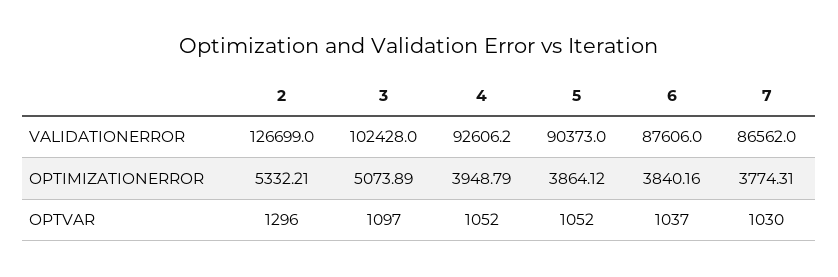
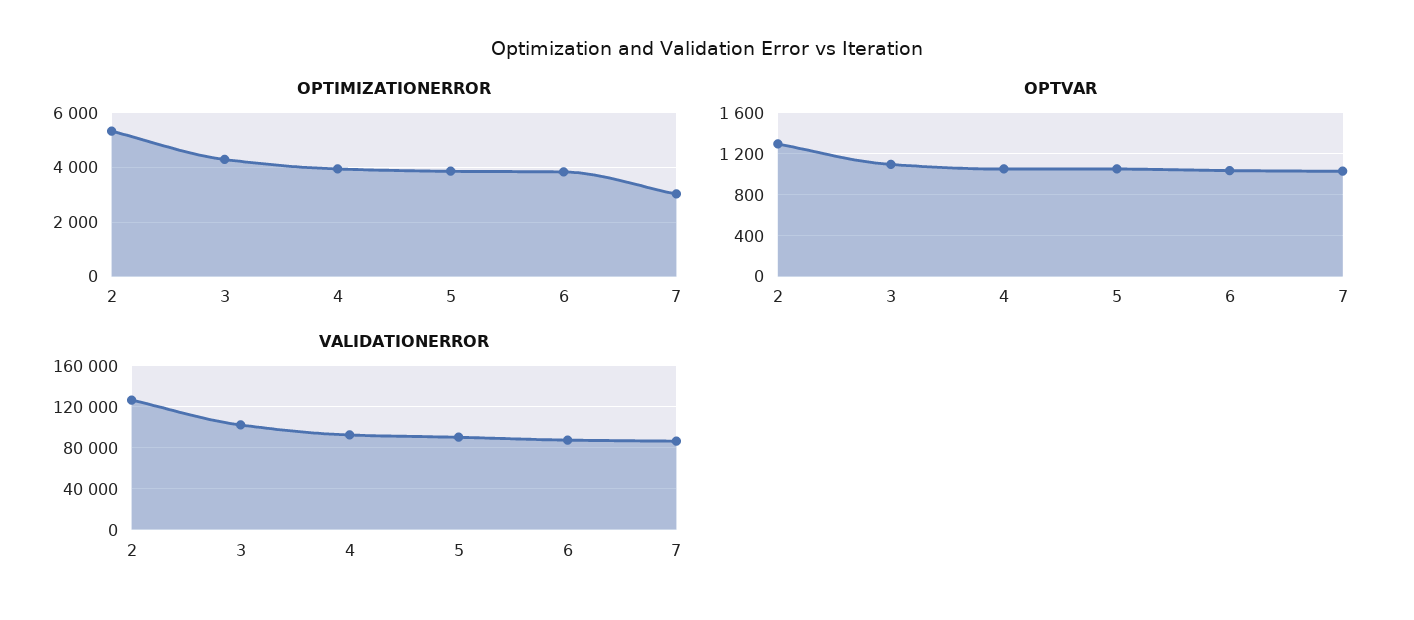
OPTIMIZATIONERROR, 3: 5073.89 -> 4250
OPTIMIZATIONERROR, 7: 3774.31 -> 3000

